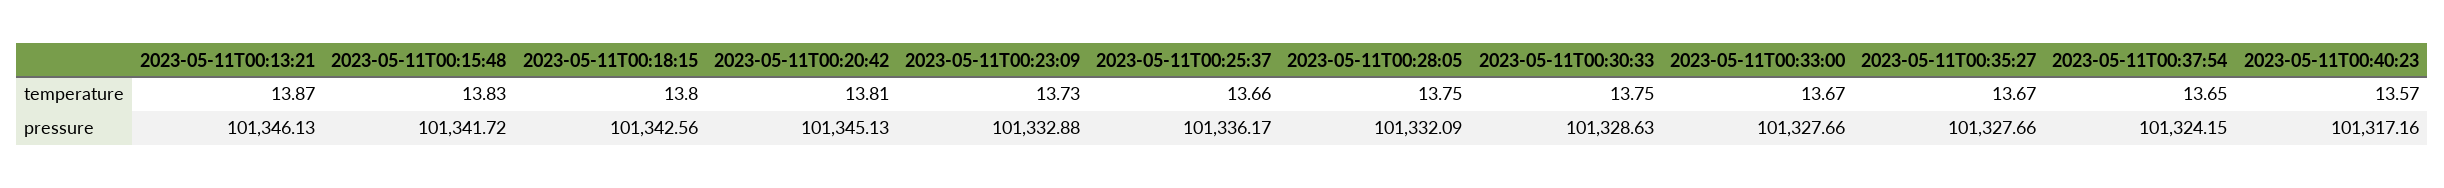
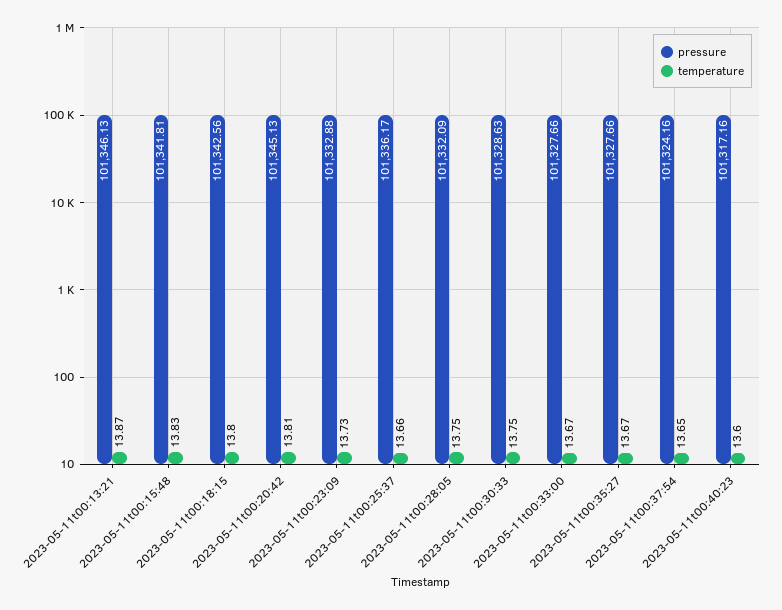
temperature, 2023-05-11T00:40:23: 13.57 -> 13.6
pressure, 2023-05-11T00:15:48: 101341.72 -> 101341.81
pressure, 2023-05-11T00:37:54: 101324.15 -> 101324.16

